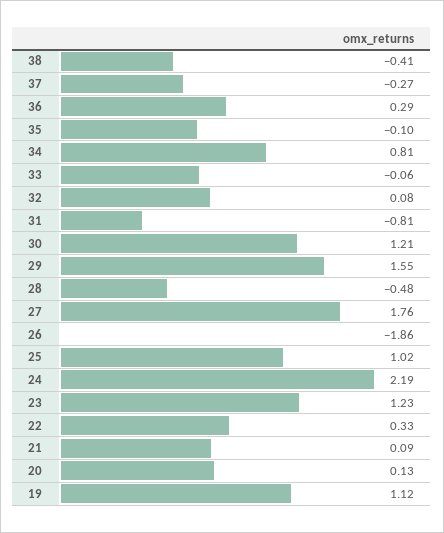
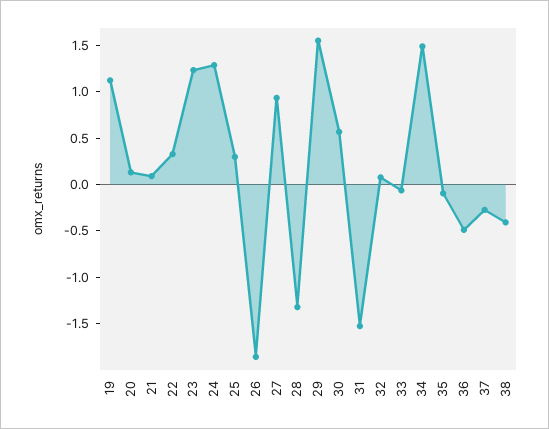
36: 0.29 -> -0.5
34: 0.81 -> 1.5
31: -0.81 -> -1.5
30: 1.21 -> 0.6
28: -0.48 -> -1.3
27: 1.76 -> 0.9
25: 1.02 -> 0.3
24: 2.19 -> 1.3

